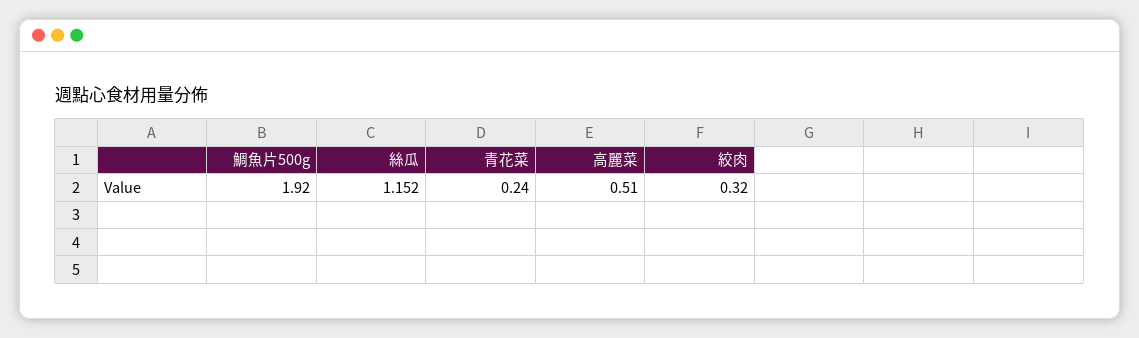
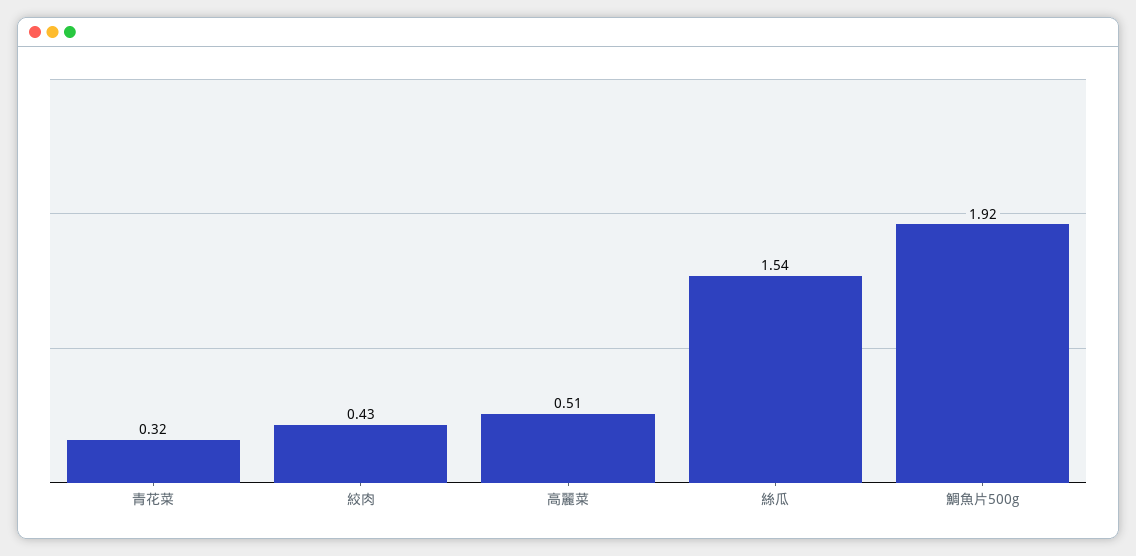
絲瓜: 1.152 -> 1.54
青花菜: 0.24 -> 0.32
絞肉: 0.32 -> 0.43

